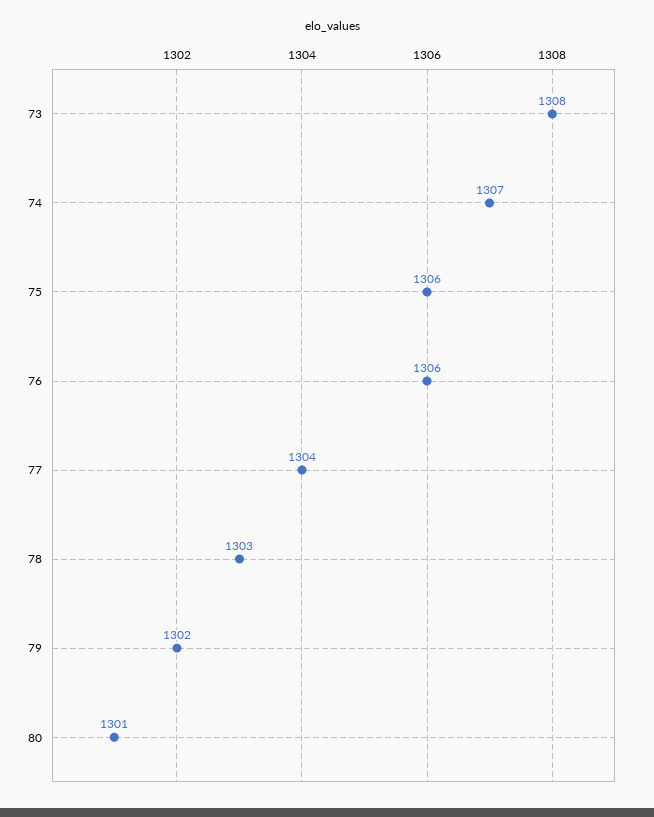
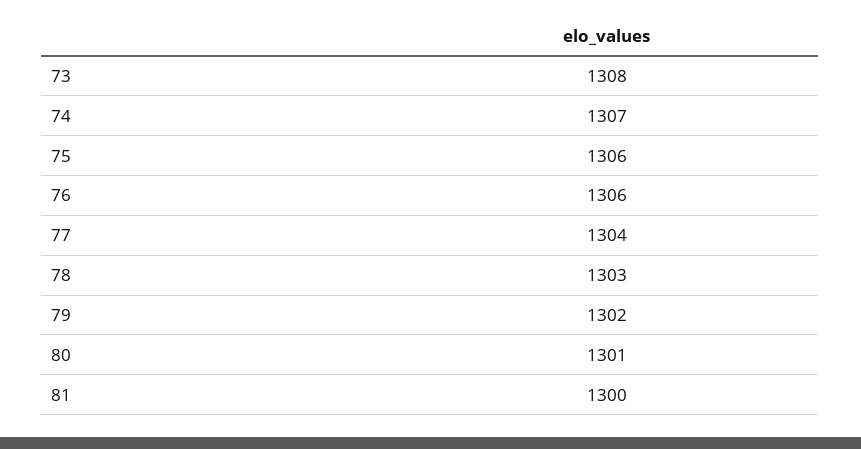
81: none -> 1300

